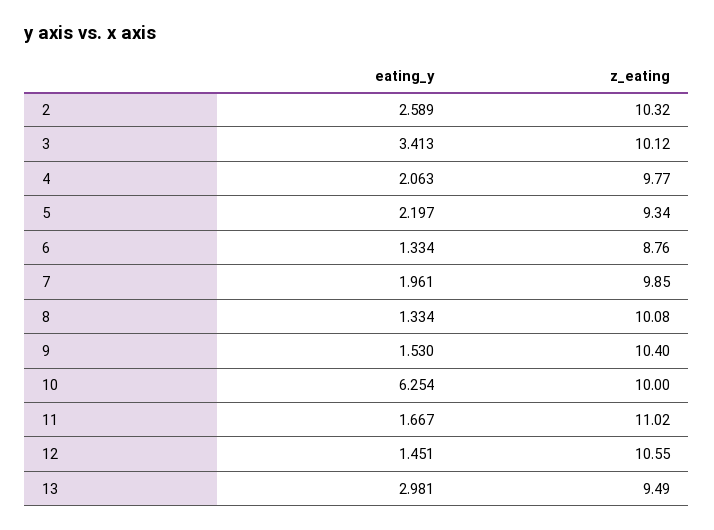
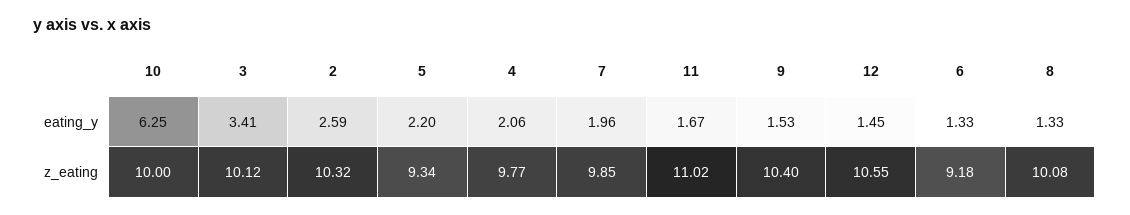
z_eating, 6: 8.76 -> 9.18
eating_y, 13: 2.981 -> none
z_eating, 13: 9.49 -> none

